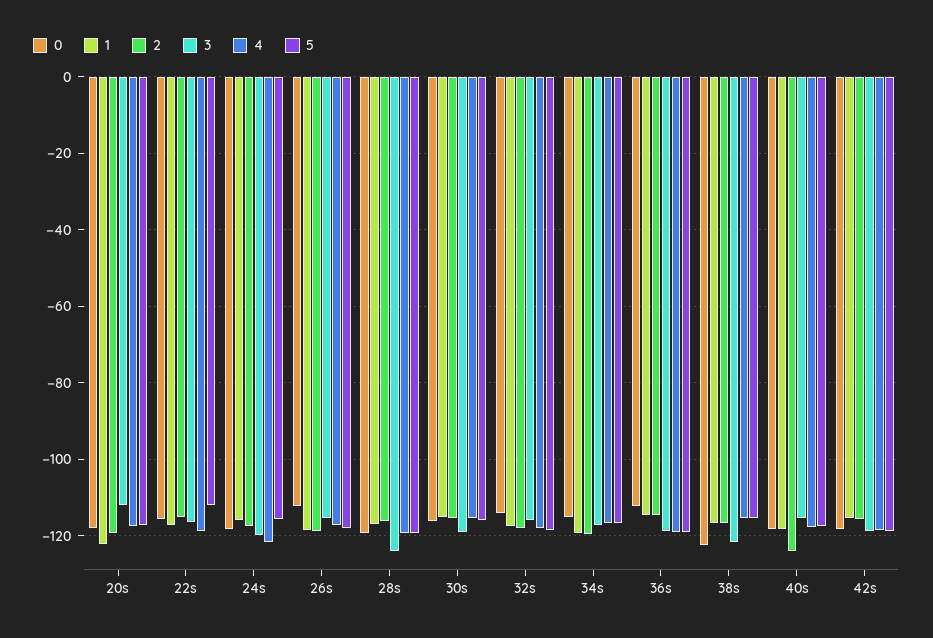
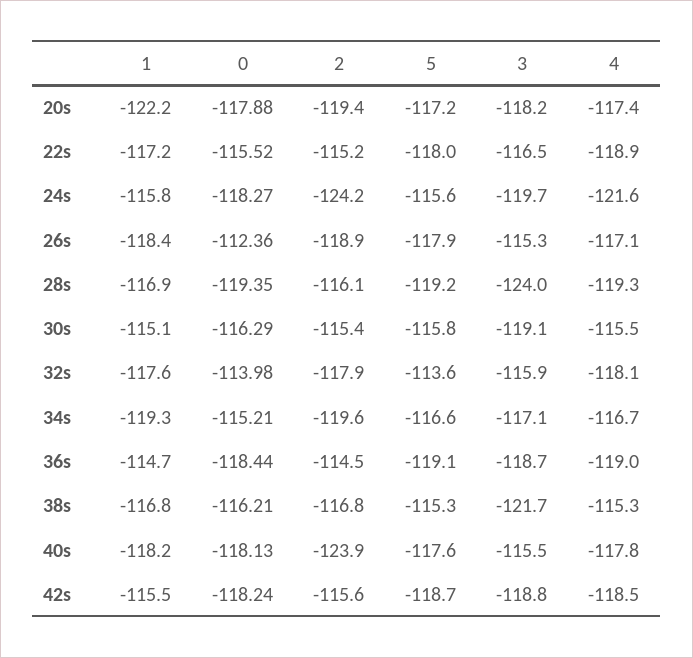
3, 20s: -112 -> -118.2
5, 22s: -112 -> -118
2, 24s: -118 -> -124.2
5, 32s: -118 -> -113.6
0, 36s: -112 -> -118.44
0, 38s: -122 -> -116.21

